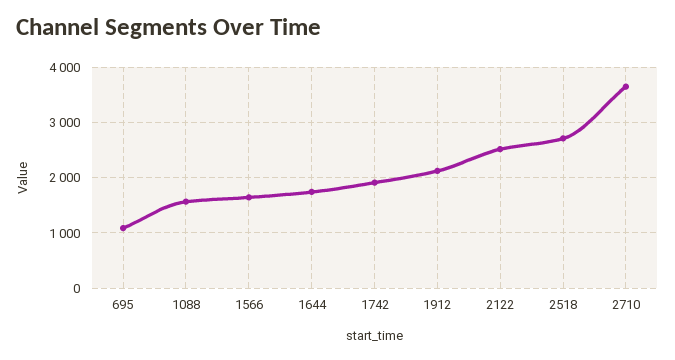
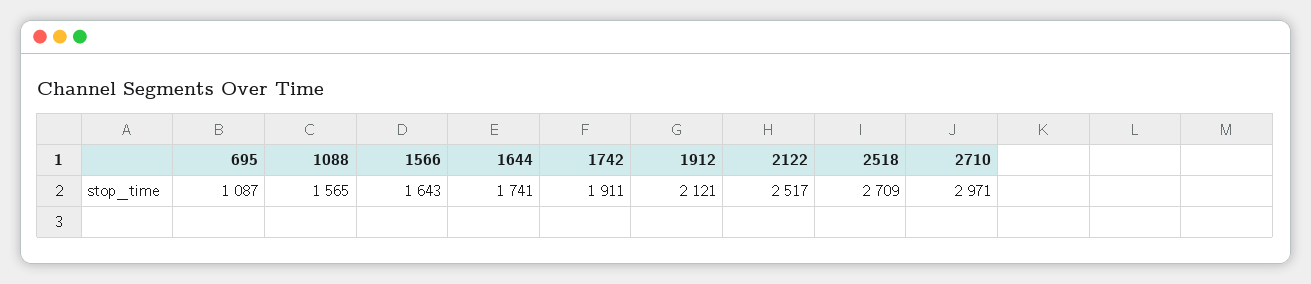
2710: 3600 -> 2971

